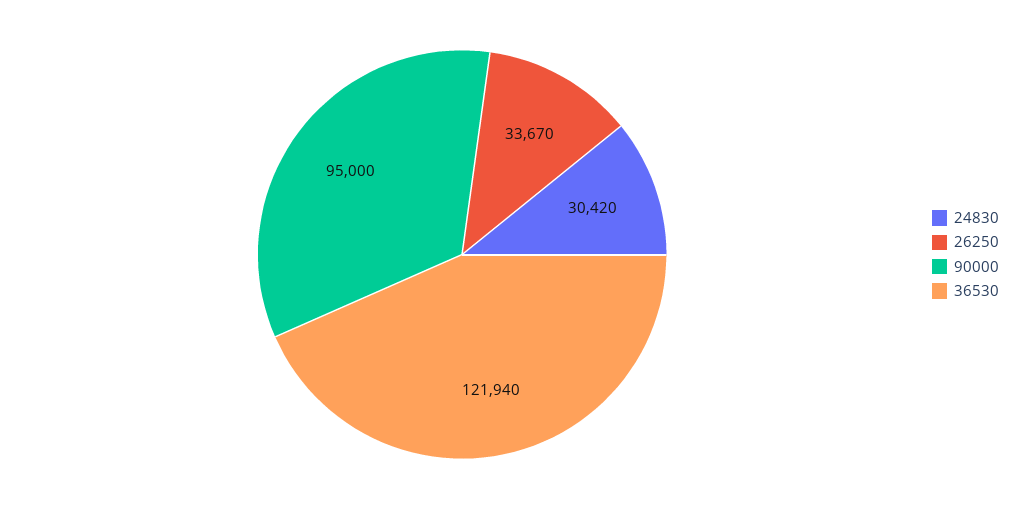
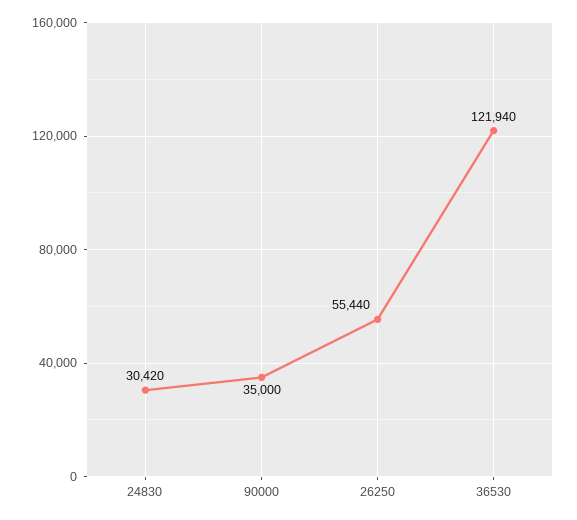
26250: 33670 -> 55440
90000: 95000 -> 35000

